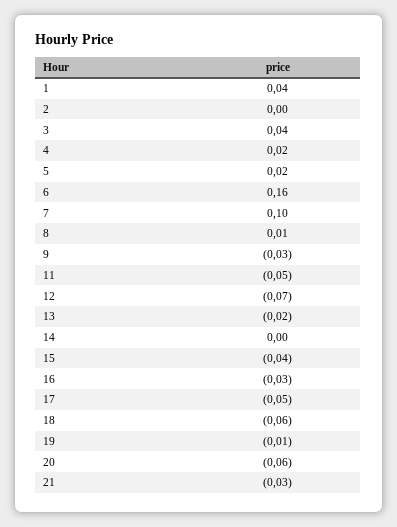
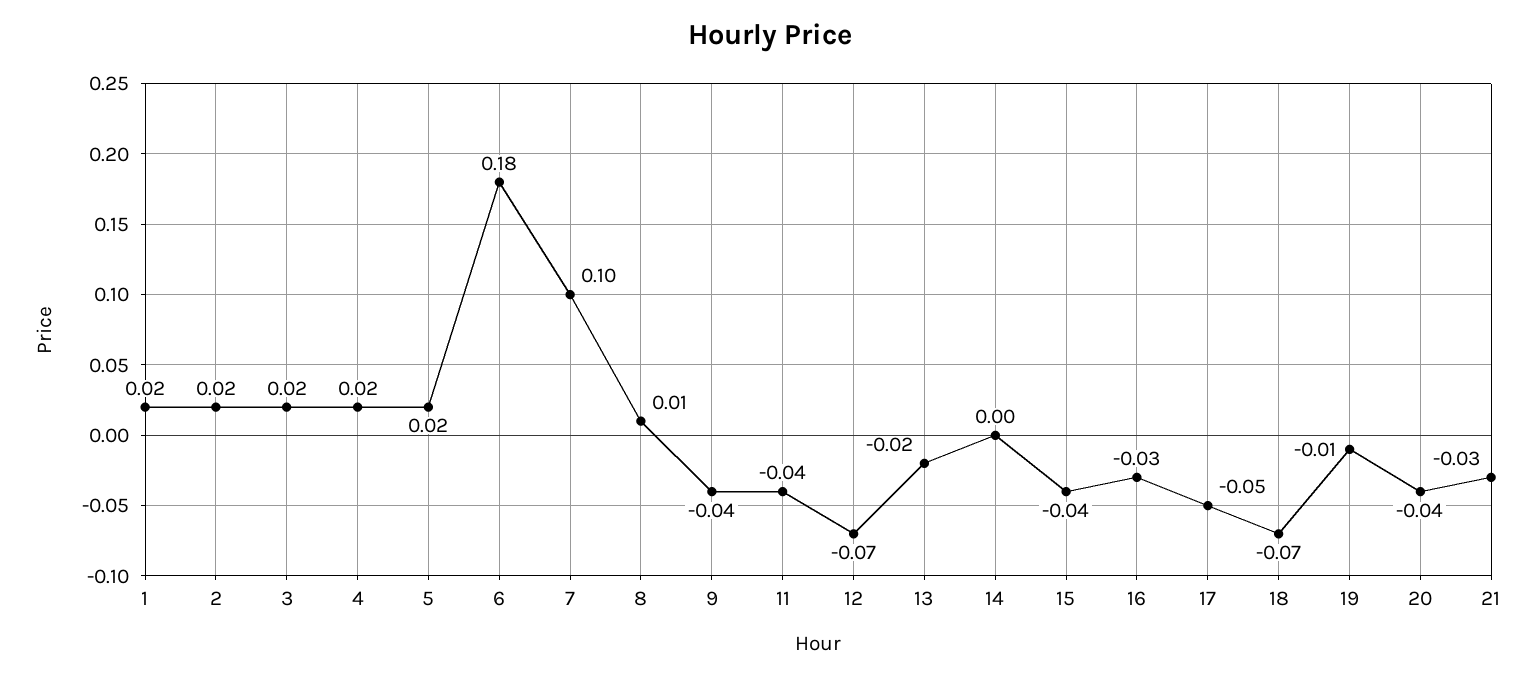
1: 0.04 -> 0.02
2: 0 -> 0.02
3: 0.04 -> 0.02
6: 0.16 -> 0.18
9: -0.03 -> -0.04
11: -0.05 -> -0.04
18: -0.06 -> -0.07
20: -0.06 -> -0.04

